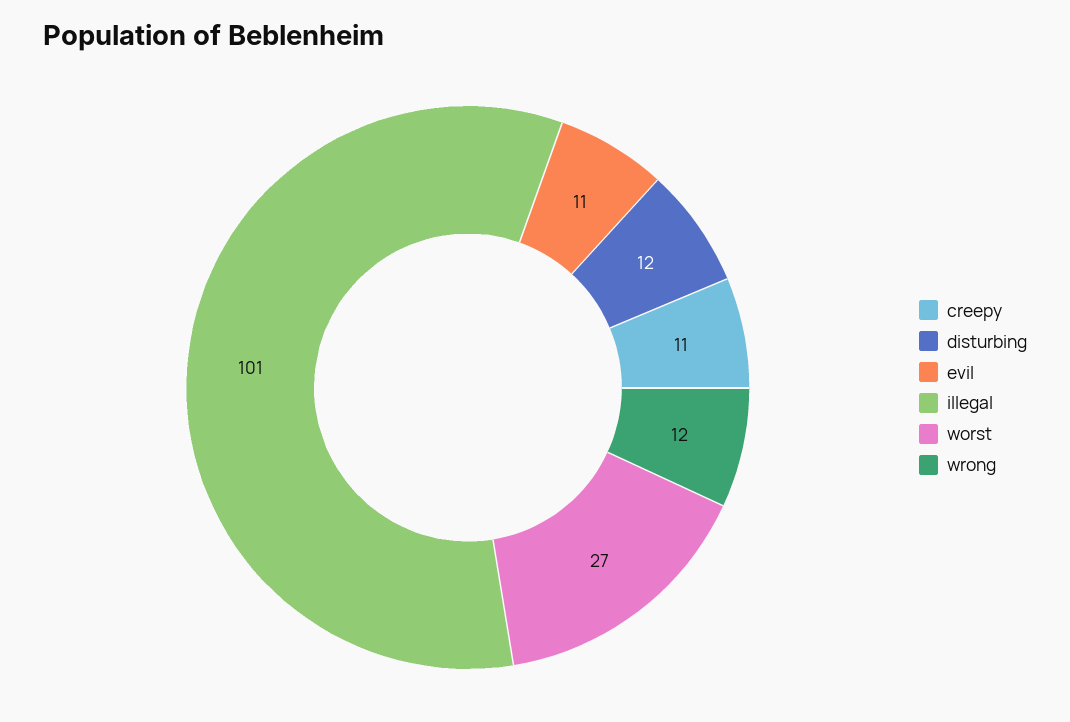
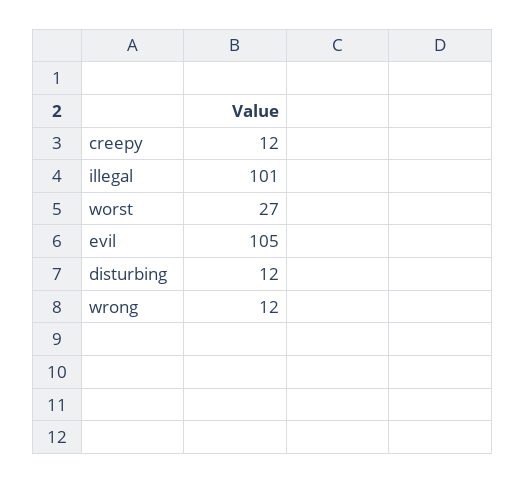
creepy: 11 -> 12
evil: 11 -> 105

